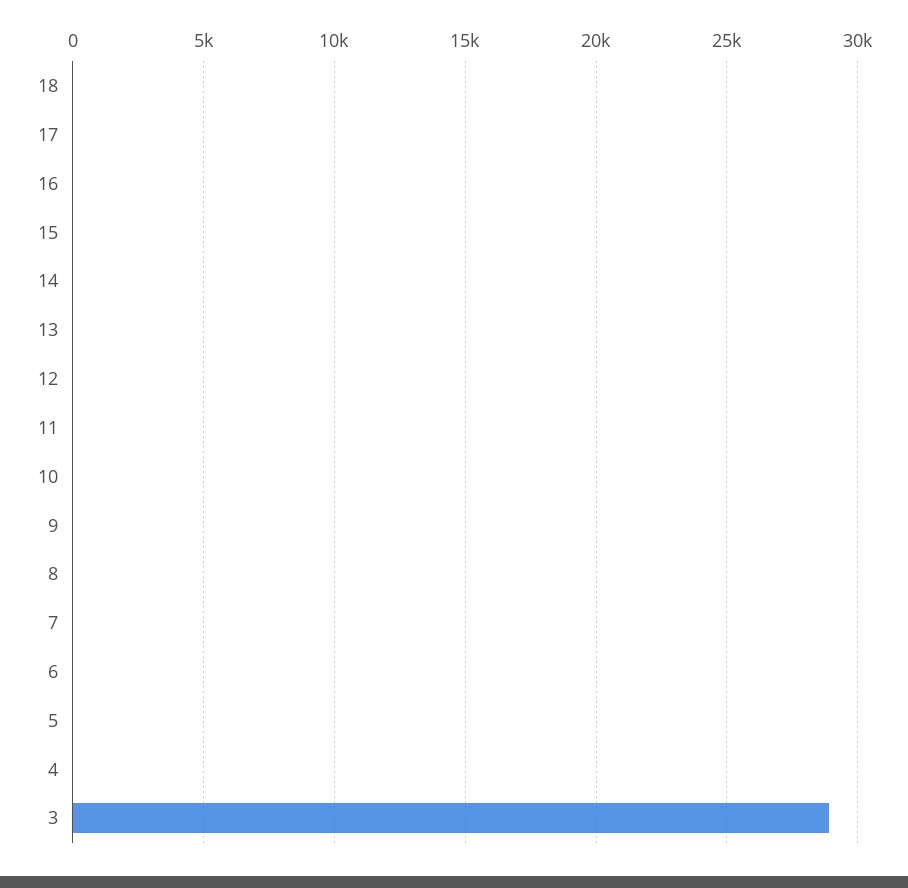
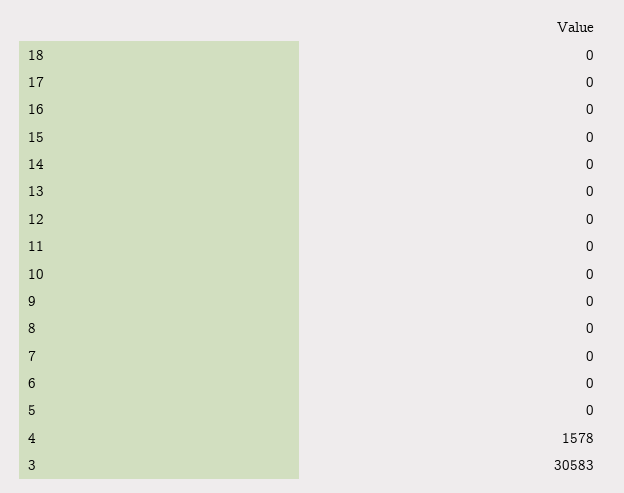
4: 0 -> 1578
3: 29000 -> 30583

